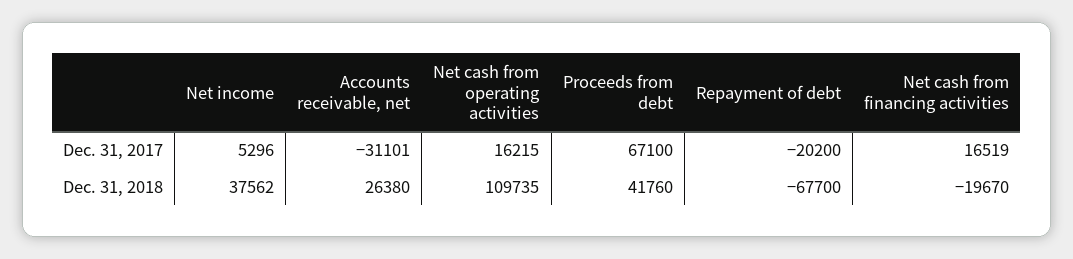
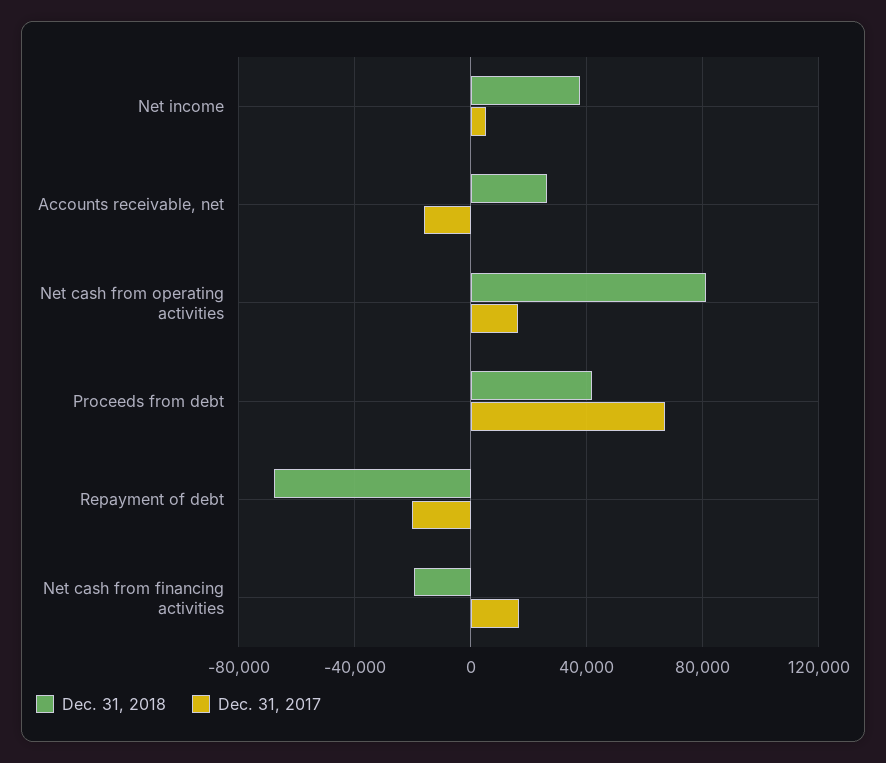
Dec. 31, 2017, Accounts receivable, net: -31101 -> -15000
Dec. 31, 2018, Net cash from operating activities: 109735 -> 80000

